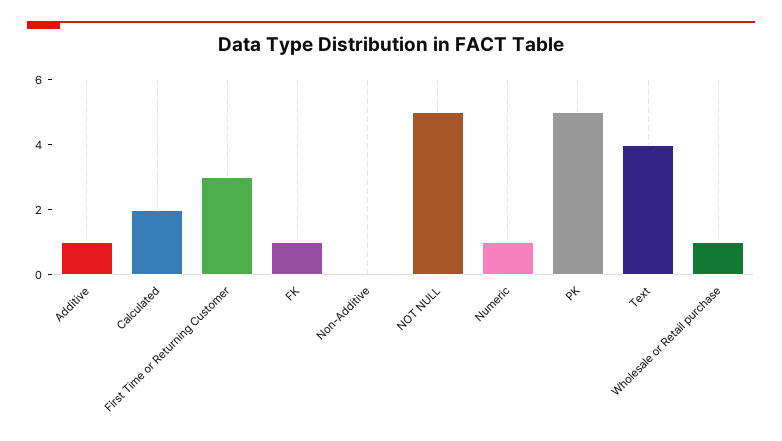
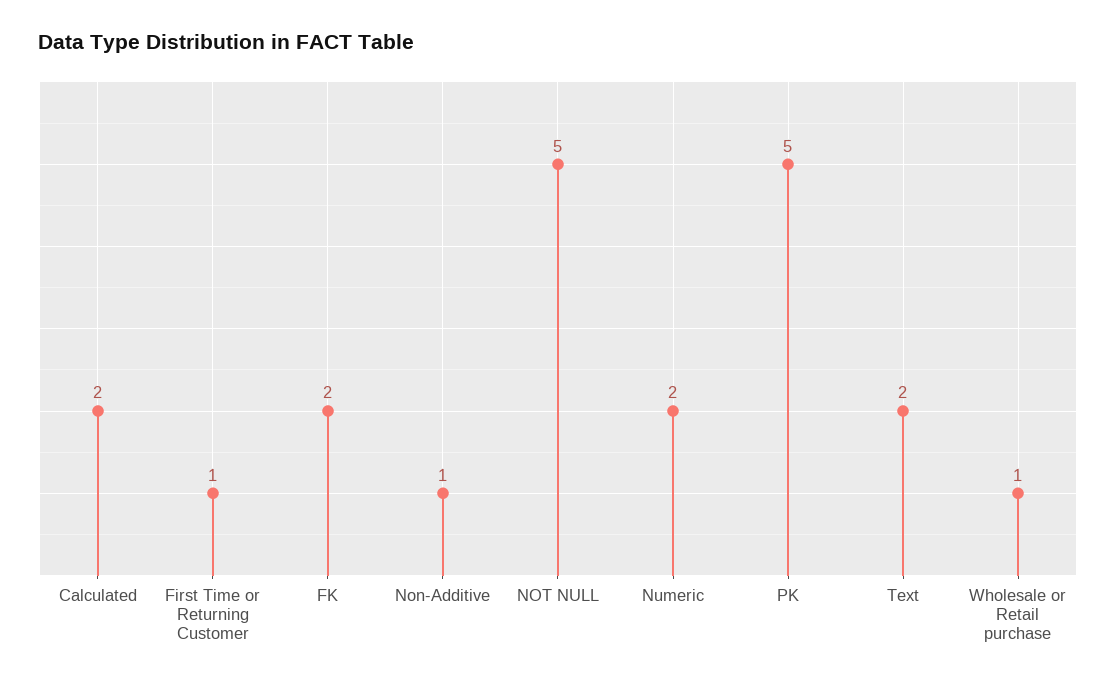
Additive: 1 -> none
First Time or Returning Customer: 3 -> 1
FK: 1 -> 2
Non-Additive: 0 -> 1
Numeric: 1 -> 2
Text: 4 -> 2

